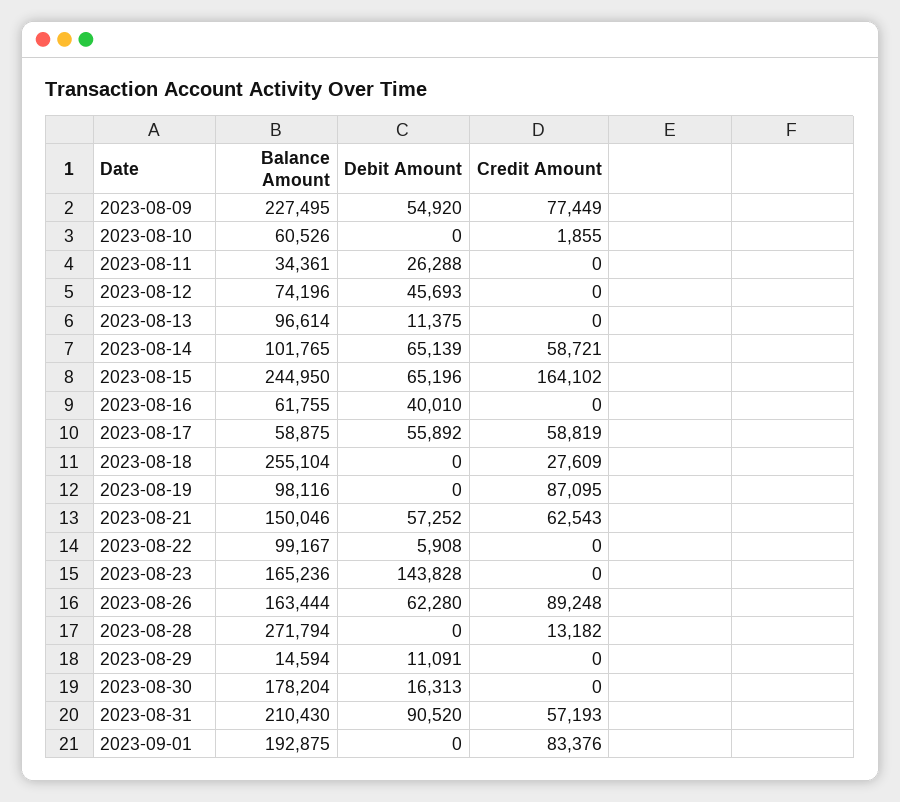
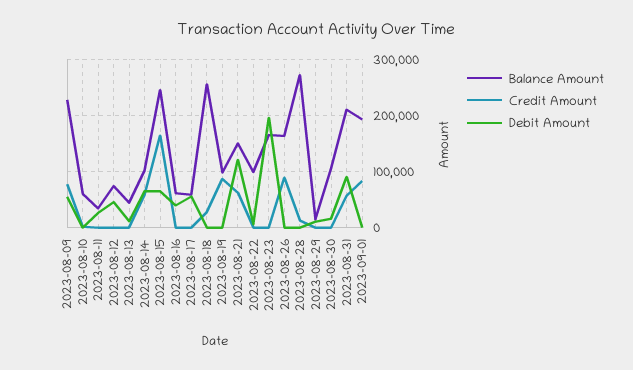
Balance Amount, 2023-08-13: 96614 -> 40000
Credit Amount, 2023-08-17: 58819 -> 0
Debit Amount, 2023-08-21: 57252 -> 120000
Debit Amount, 2023-08-23: 143828 -> 200000
Debit Amount, 2023-08-26: 62280 -> 0
Balance Amount, 2023-08-30: 178204 -> 100000

